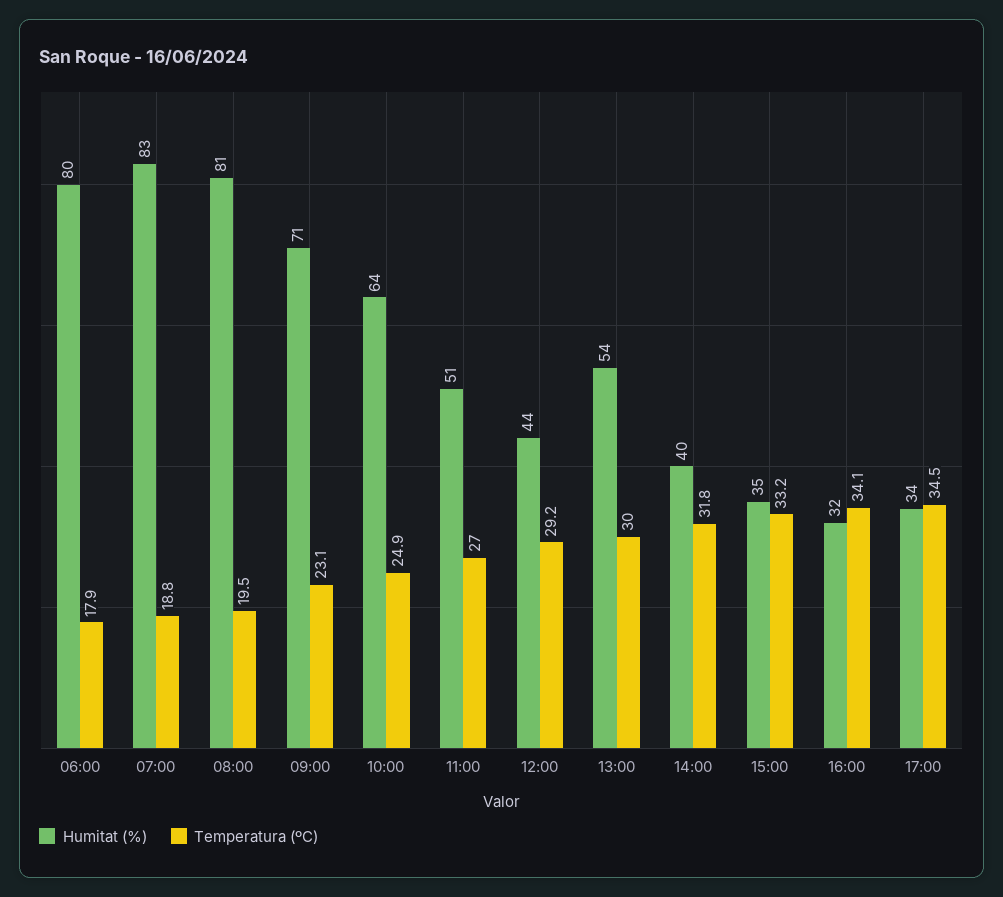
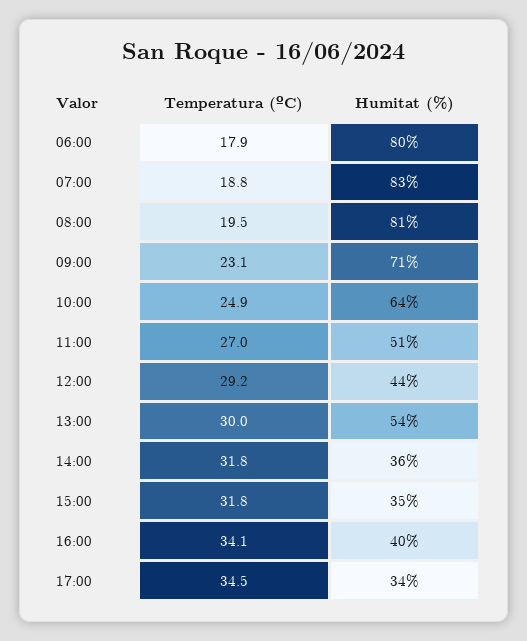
Humitat (%), 14:00: 40 -> 36
Temperatura (ºC), 15:00: 33.2 -> 31.8
Humitat (%), 16:00: 32 -> 40

